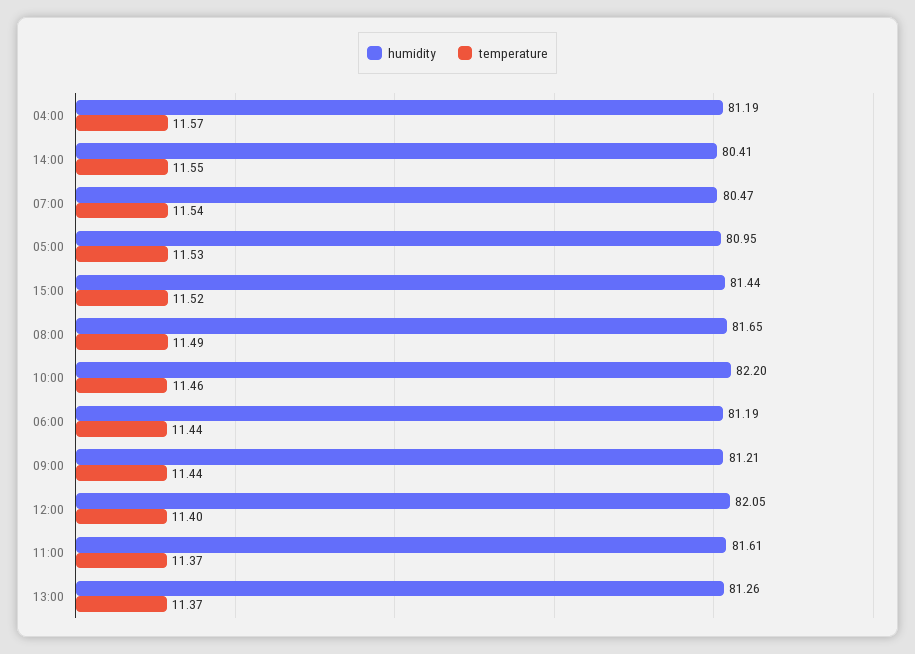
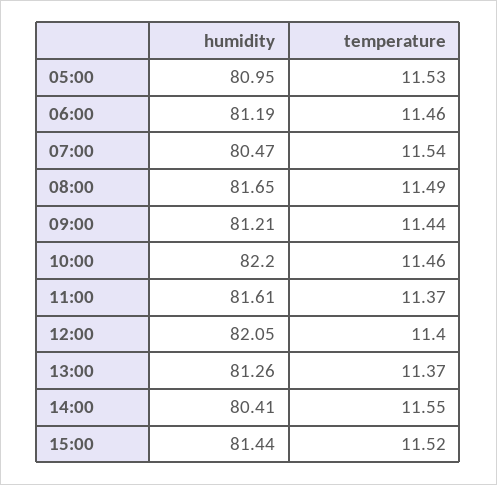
humidity, 04:00: 81.19 -> none
temperature, 04:00: 11.57 -> none
temperature, 06:00: 11.44 -> 11.46

